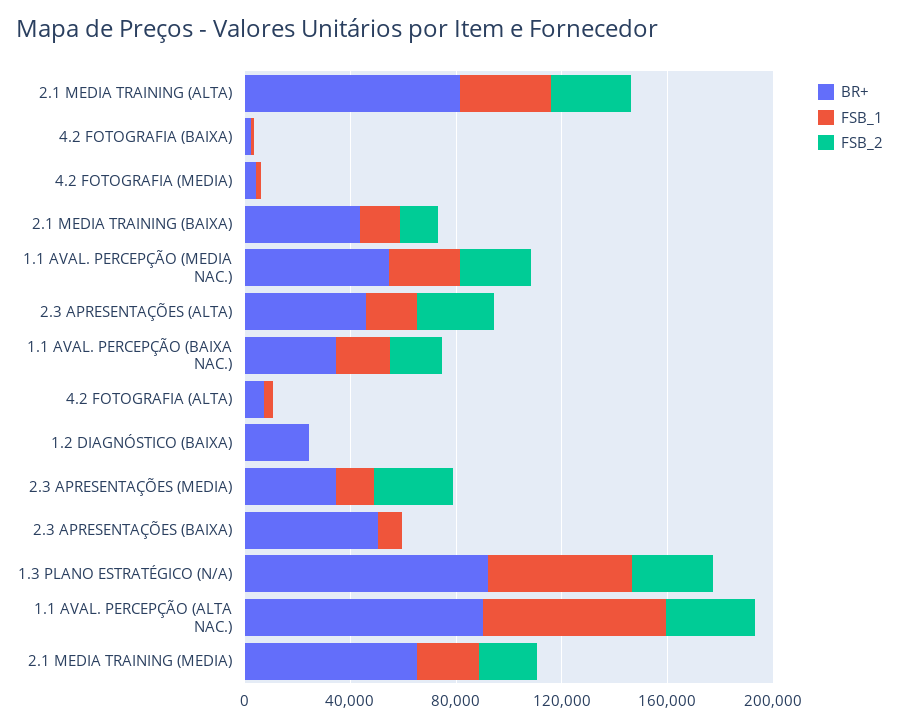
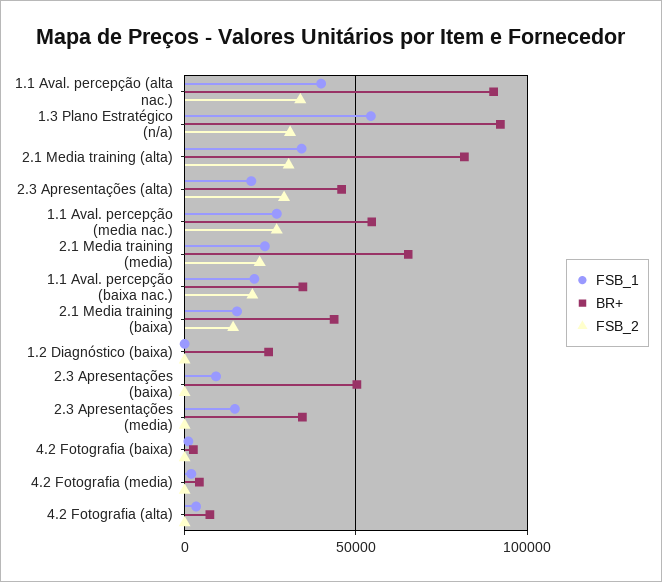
FSB_2, 2.3 APRESENTAÇÕES (MEDIA): 30000 -> 0
FSB_1, 1.1 AVAL. PERCEPÇÃO (ALTA NAC.): 70000 -> 40000

